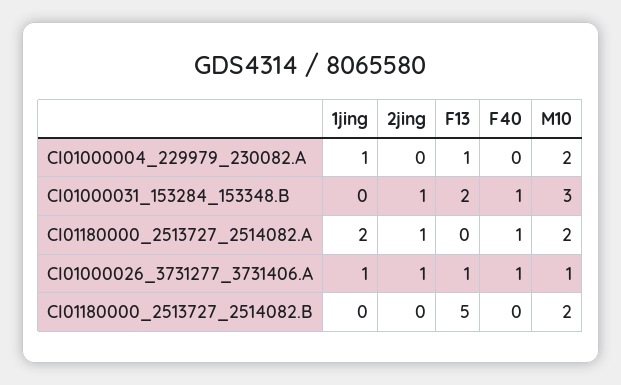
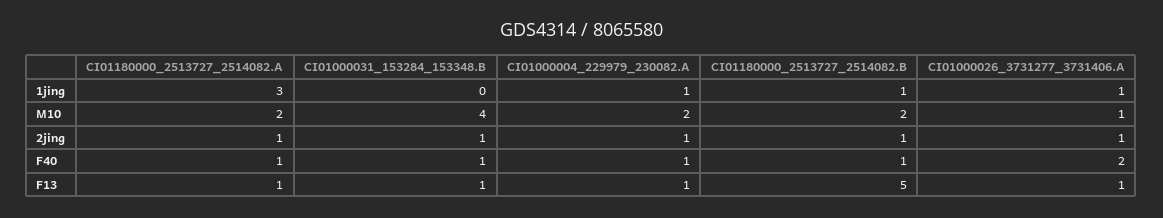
2jing, CI01000004_229979_230082.A: 0 -> 1
F40, CI01000004_229979_230082.A: 0 -> 1
F13, CI01000031_153284_153348.B: 2 -> 1
M10, CI01000031_153284_153348.B: 3 -> 4
1jing, CI01180000_2513727_2514082.A: 2 -> 3
F13, CI01180000_2513727_2514082.A: 0 -> 1
F40, CI01000026_3731277_3731406.A: 1 -> 2
1jing, CI01180000_2513727_2514082.B: 0 -> 1
2jing, CI01180000_2513727_2514082.B: 0 -> 1
F40, CI01180000_2513727_2514082.B: 0 -> 1

